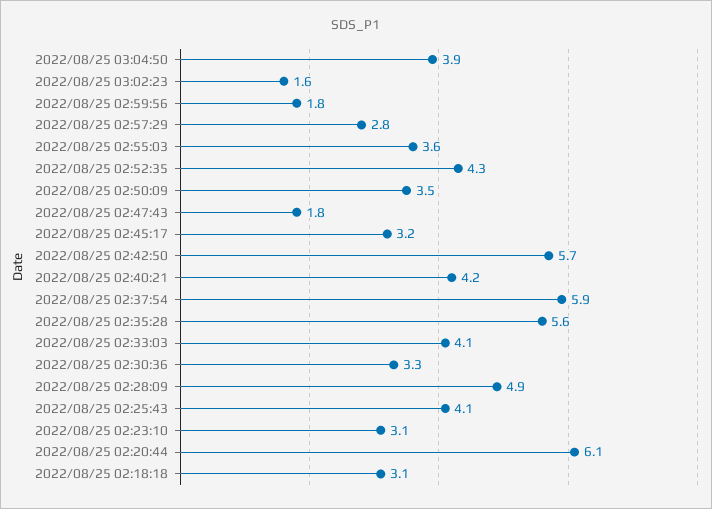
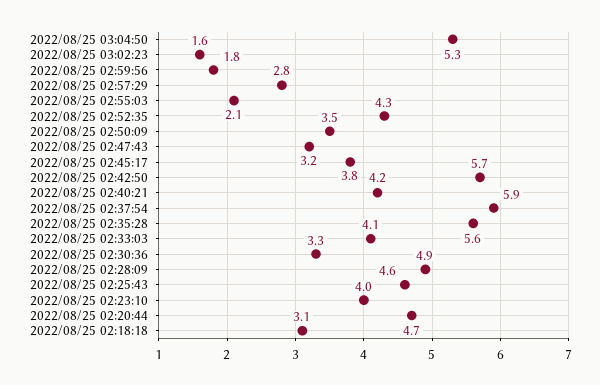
2022/08/25 03:04:50: 3.9 -> 5.3
2022/08/25 02:55:03: 3.6 -> 2.1
2022/08/25 02:47:43: 1.8 -> 3.2
2022/08/25 02:45:17: 3.2 -> 3.8
2022/08/25 02:25:43: 4.1 -> 4.6
2022/08/25 02:23:10: 3.1 -> 4
2022/08/25 02:20:44: 6.1 -> 4.7

